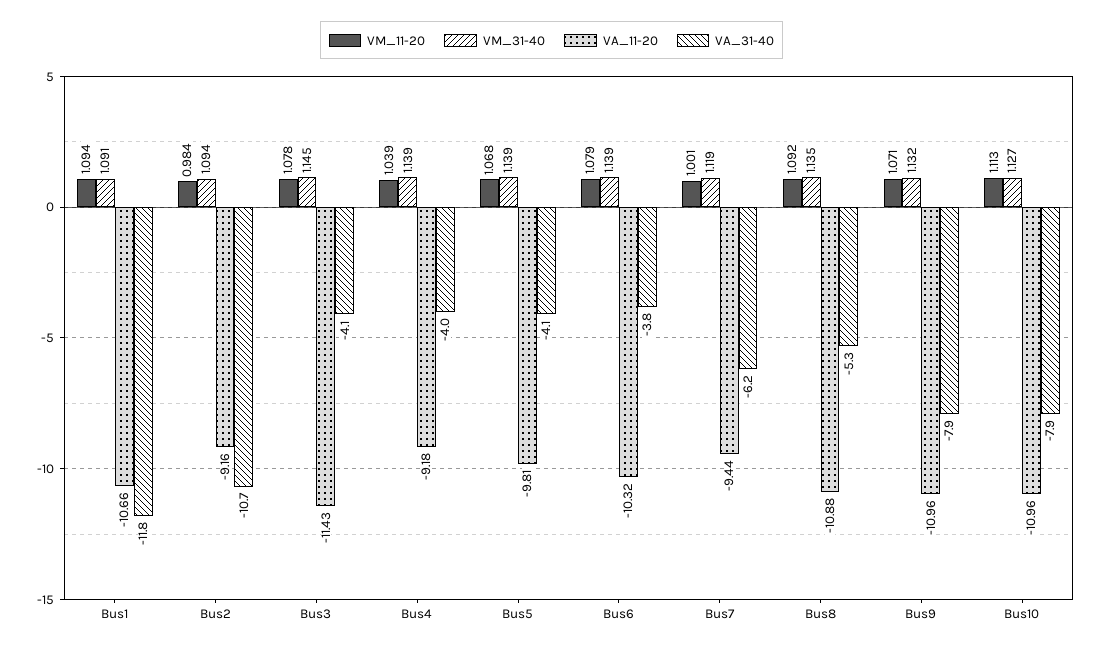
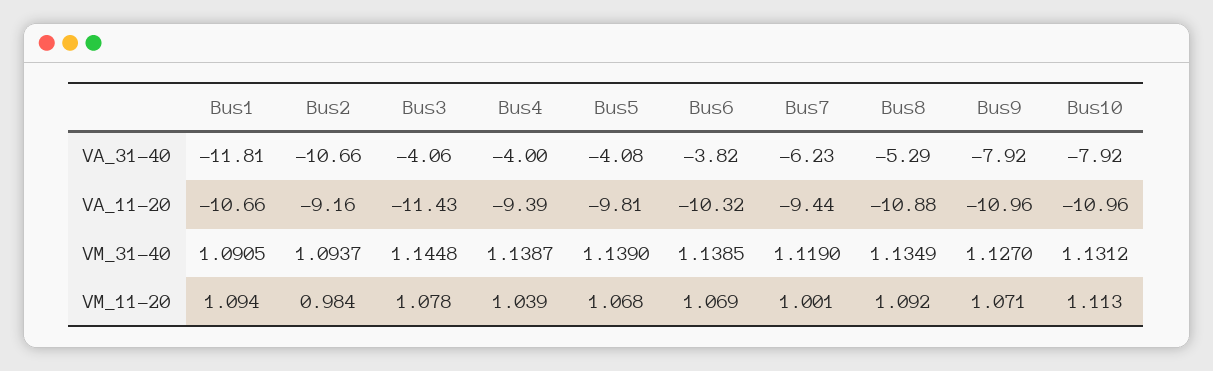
VA_11-20, Bus4: -9.18 -> -9.39
VM_11-20, Bus6: 1.079 -> 1.069
VM_31-40, Bus9: 1.132 -> 1.127
VM_31-40, Bus10: 1.127 -> 1.1312

